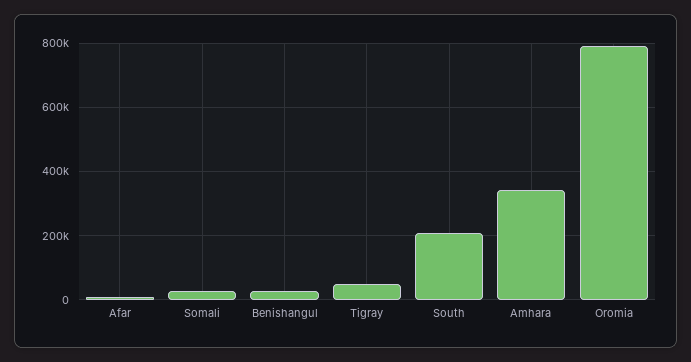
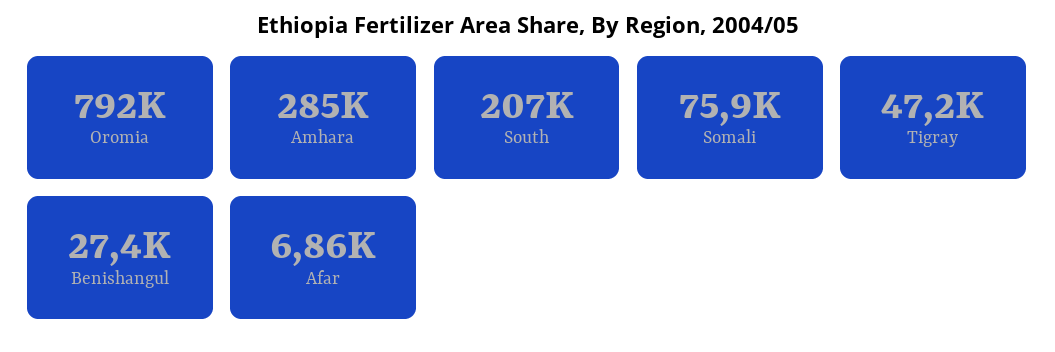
Somali: 20000 -> 75900
Amhara: 340000 -> 285000

